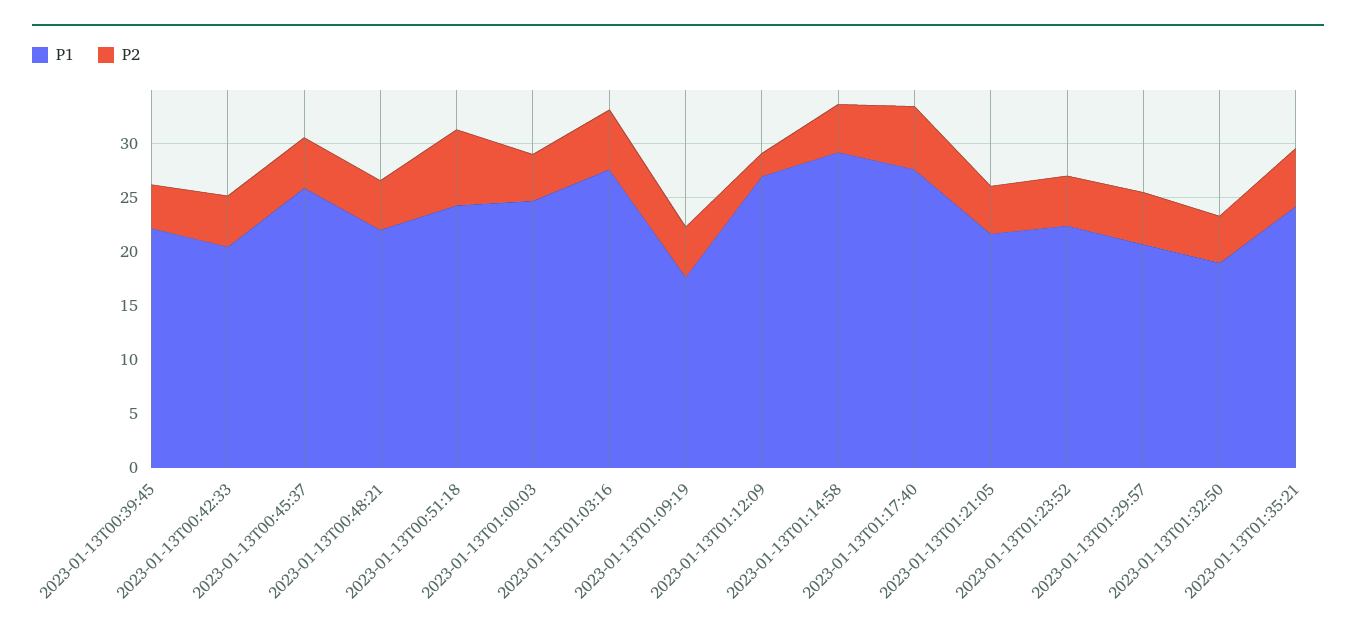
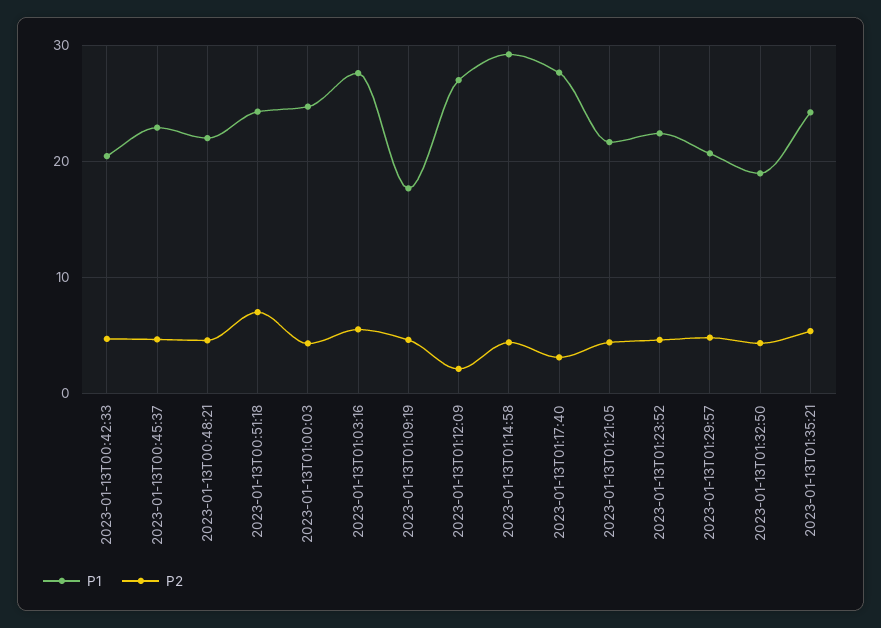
P1, 2023-01-13T00:39:45: 22 -> none
P2, 2023-01-13T00:39:45: 4 -> none
P1, 2023-01-13T00:45:37: 26 -> 23
P2, 2023-01-13T01:17:40: 6 -> 3

